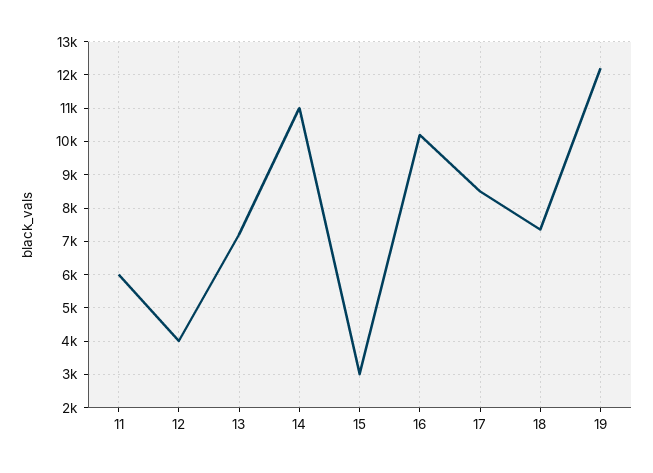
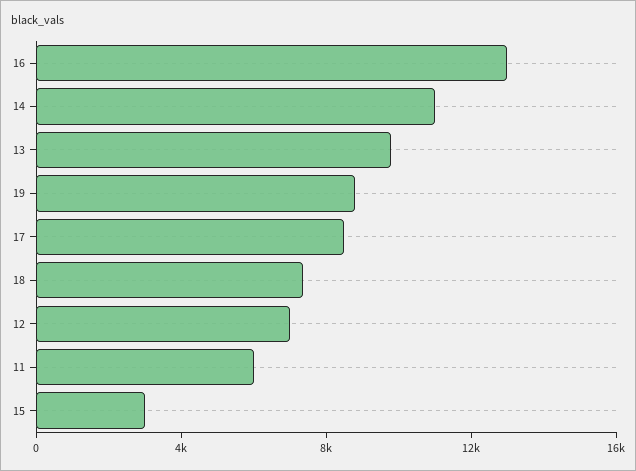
12: 4000 -> 7000
13: 7200 -> 10000
16: 10200 -> 13000
19: 12200 -> 9000

